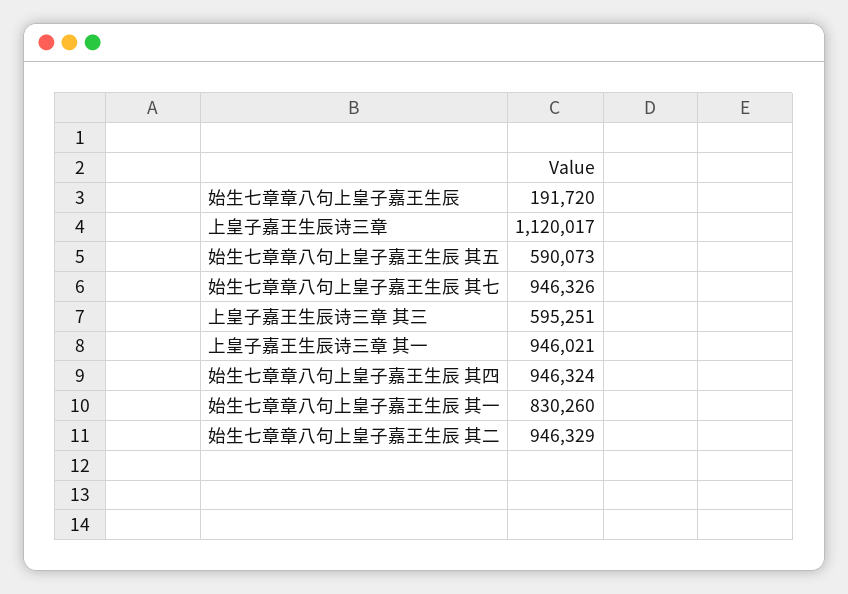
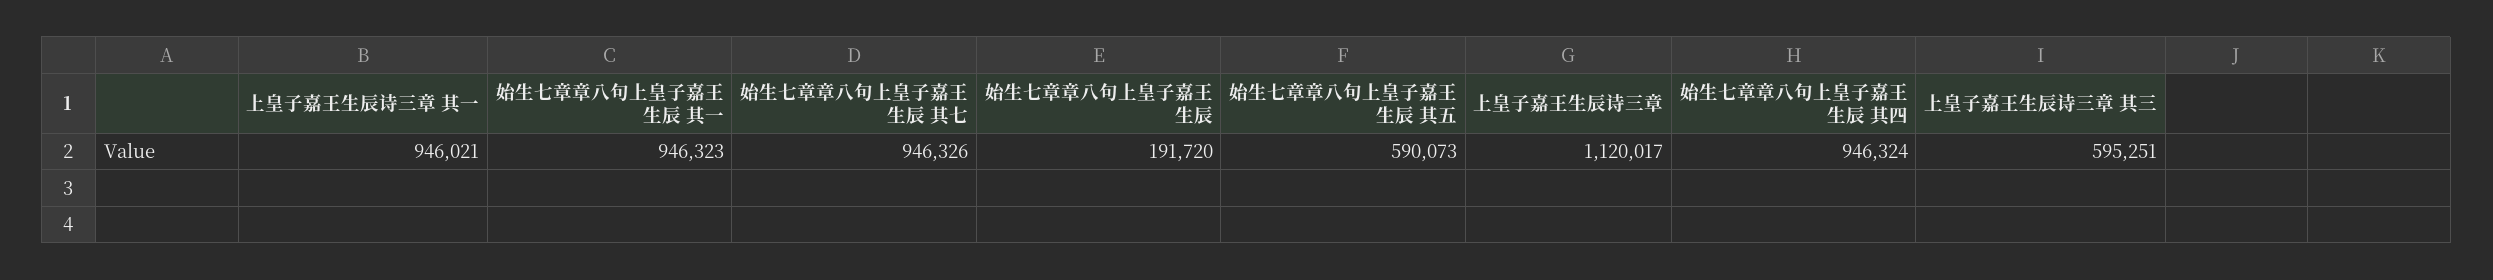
始生七章章八句上皇子嘉王生辰 其一: 830260 -> 946323
始生七章章八句上皇子嘉王生辰 其二: 946329 -> none

